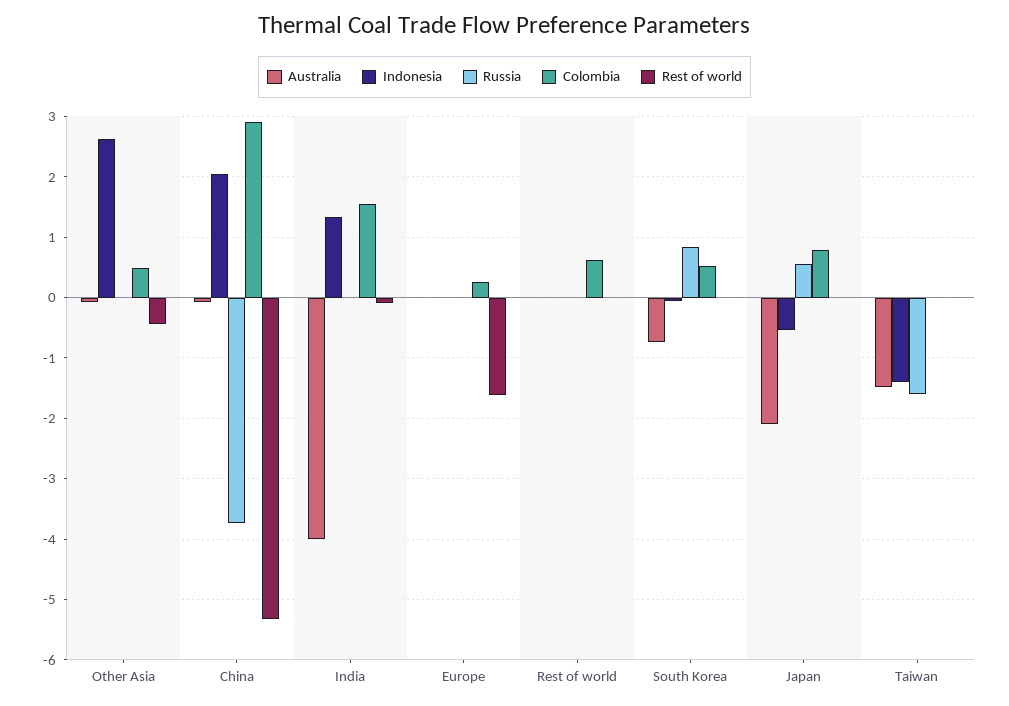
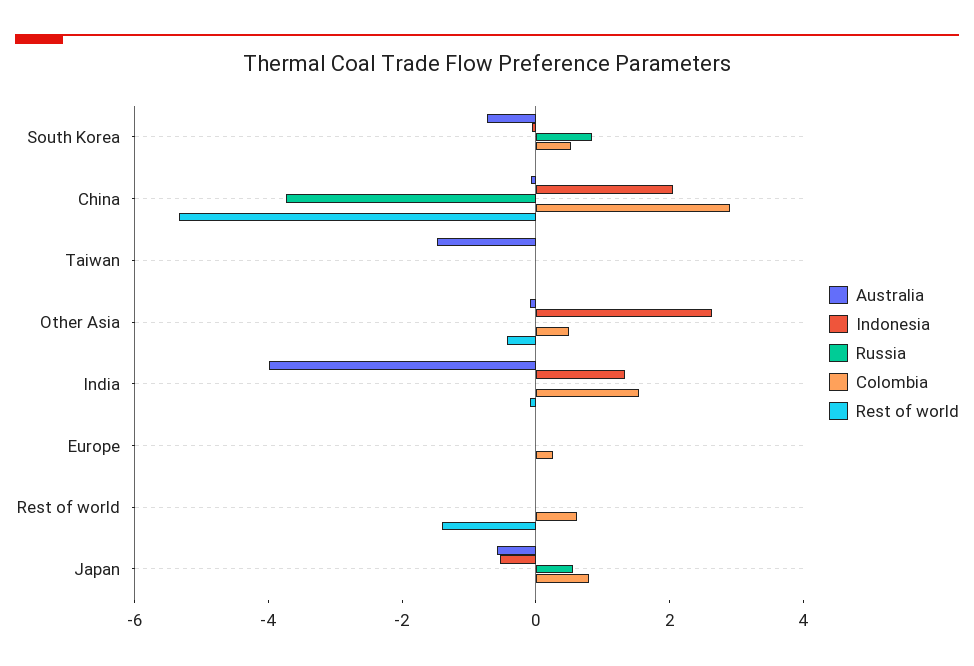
Rest of world, Europe: -1.6 -> 0
Rest of world, Rest of world: 0 -> -1.5
Australia, Japan: -2.1 -> -0.5
Indonesia, Taiwan: -1.4 -> 0
Russia, Taiwan: -1.6 -> 0

